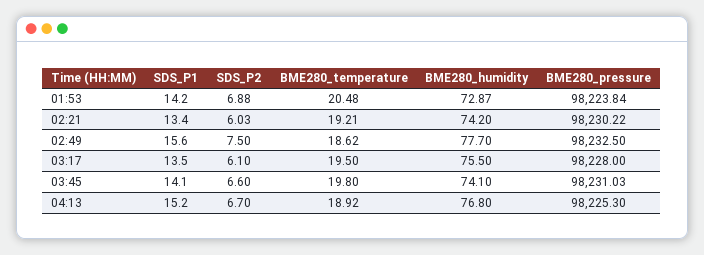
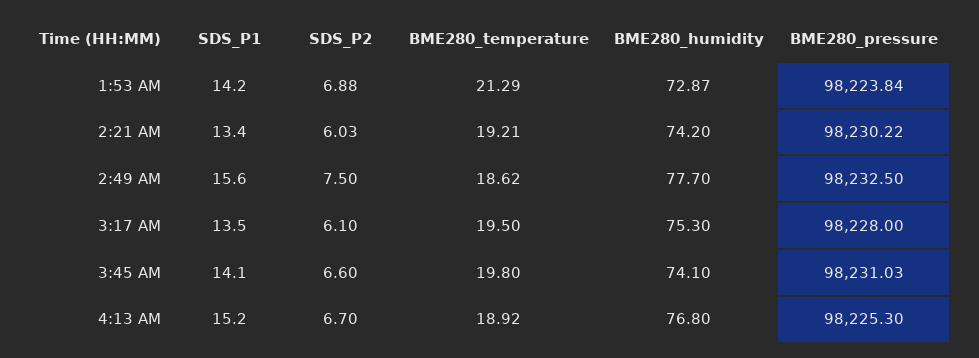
BME280_temperature, 01:53: 20.48 -> 21.29
BME280_humidity, 03:17: 75.5 -> 75.3

